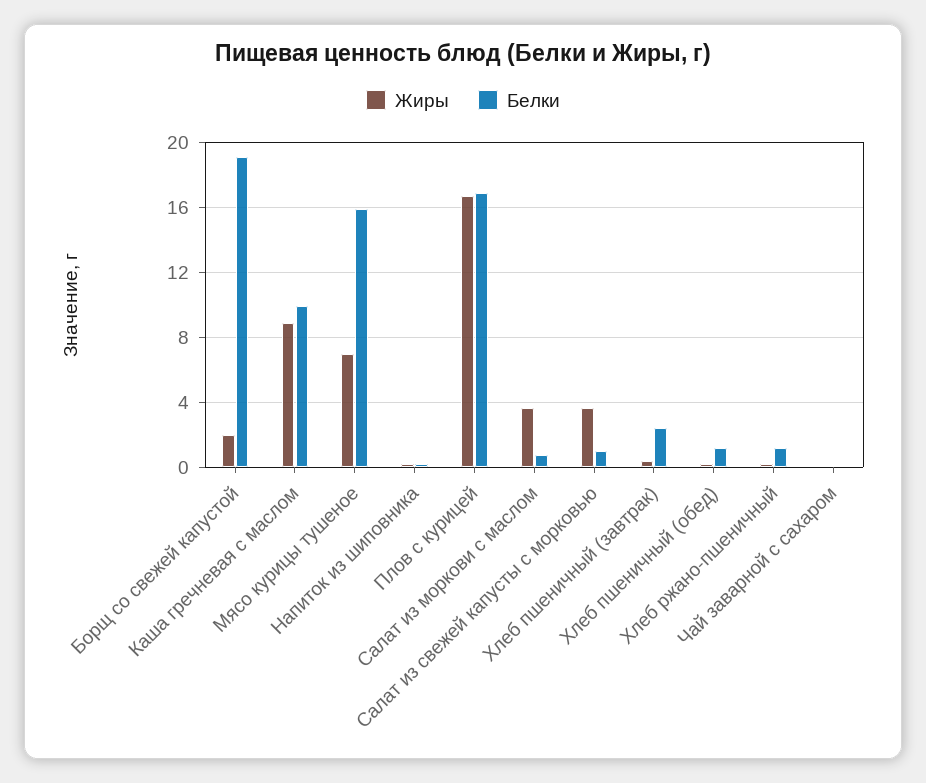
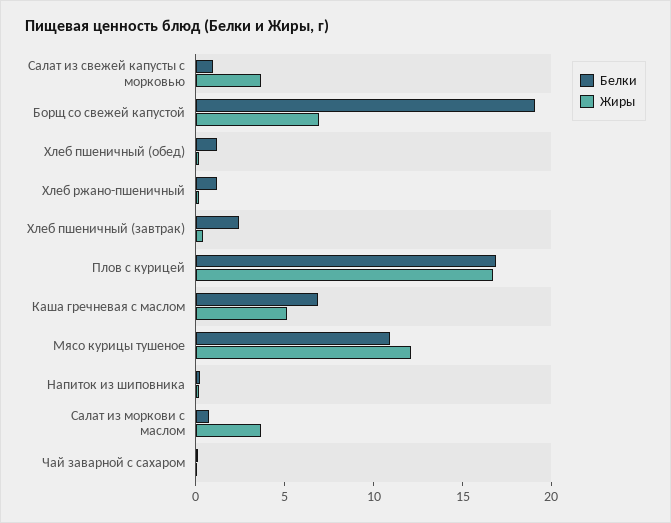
Жиры, Борщ со свежей капустой: 2 -> 7
Жиры, Каша гречневая с маслом: 9 -> 5
Белки, Каша гречневая с маслом: 10 -> 7
Жиры, Мясо курицы тушеное: 7 -> 12
Белки, Мясо курицы тушеное: 16 -> 11

